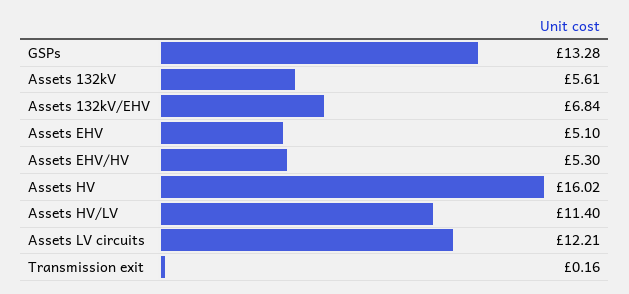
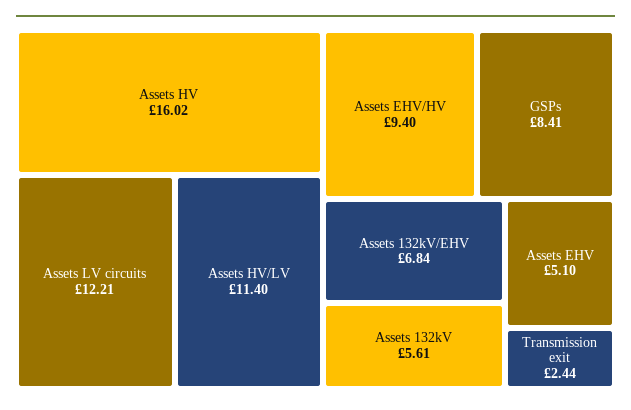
GSPs: 13.28 -> 8.41
Assets EHV/HV: 5.3 -> 9.4
Transmission exit: 0.16 -> 2.44

